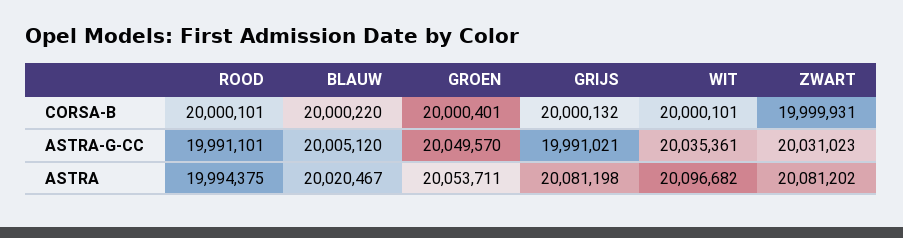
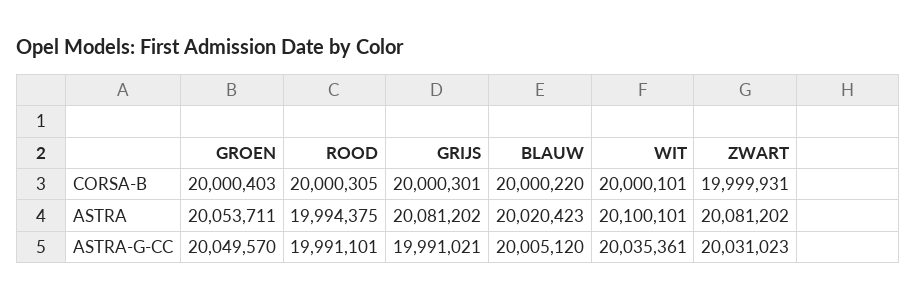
ROOD, CORSA-B: 20000101 -> 20000305
GROEN, CORSA-B: 20000401 -> 20000403
GRIJS, CORSA-B: 20000132 -> 20000301
BLAUW, ASTRA: 20020467 -> 20020423
GRIJS, ASTRA: 20081198 -> 20081202
WIT, ASTRA: 20096682 -> 20100101

